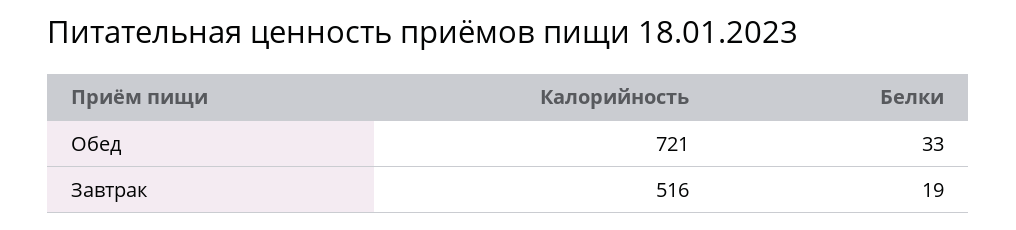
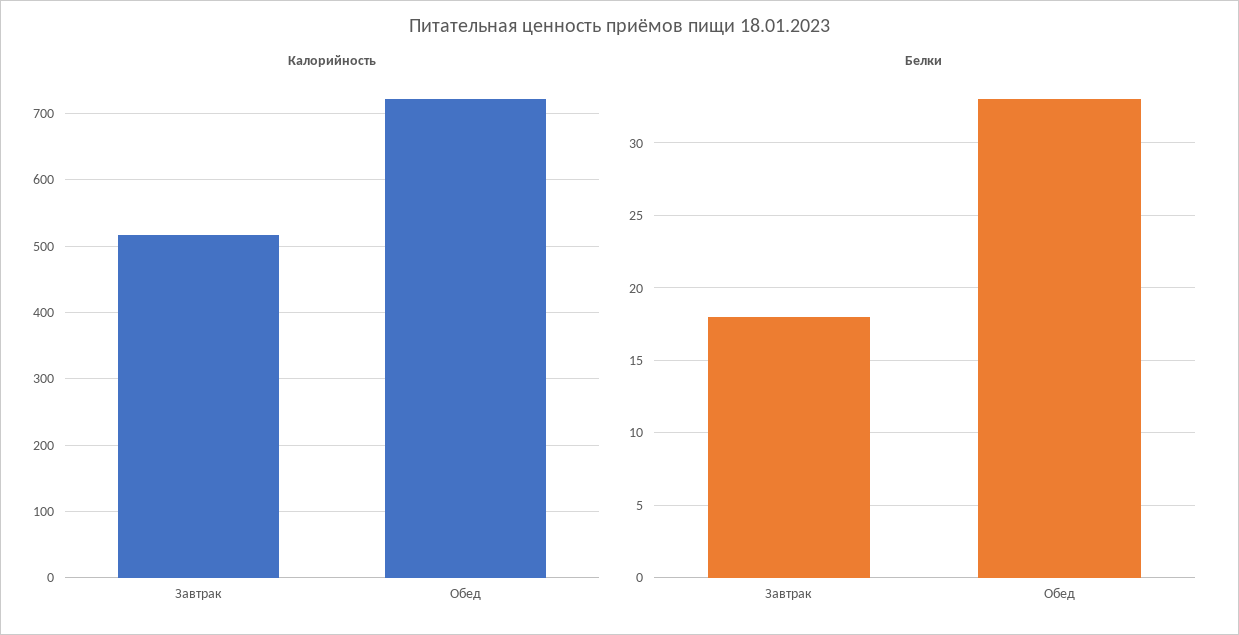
Белки, Завтрак: 19 -> 18

